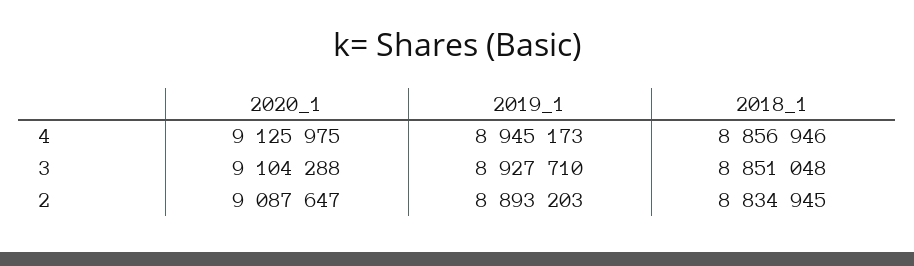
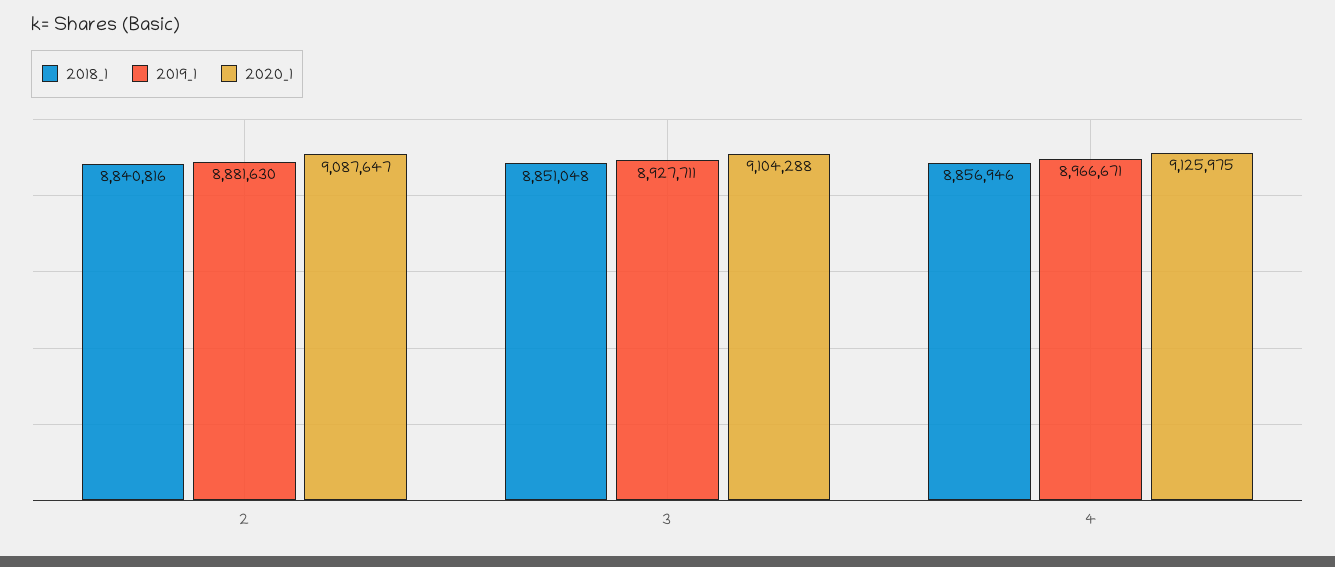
2019_1, 4: 8945173 -> 8966671
2019_1, 3: 8927710 -> 8927711
2019_1, 2: 8893203 -> 8881630
2018_1, 2: 8834945 -> 8840816

